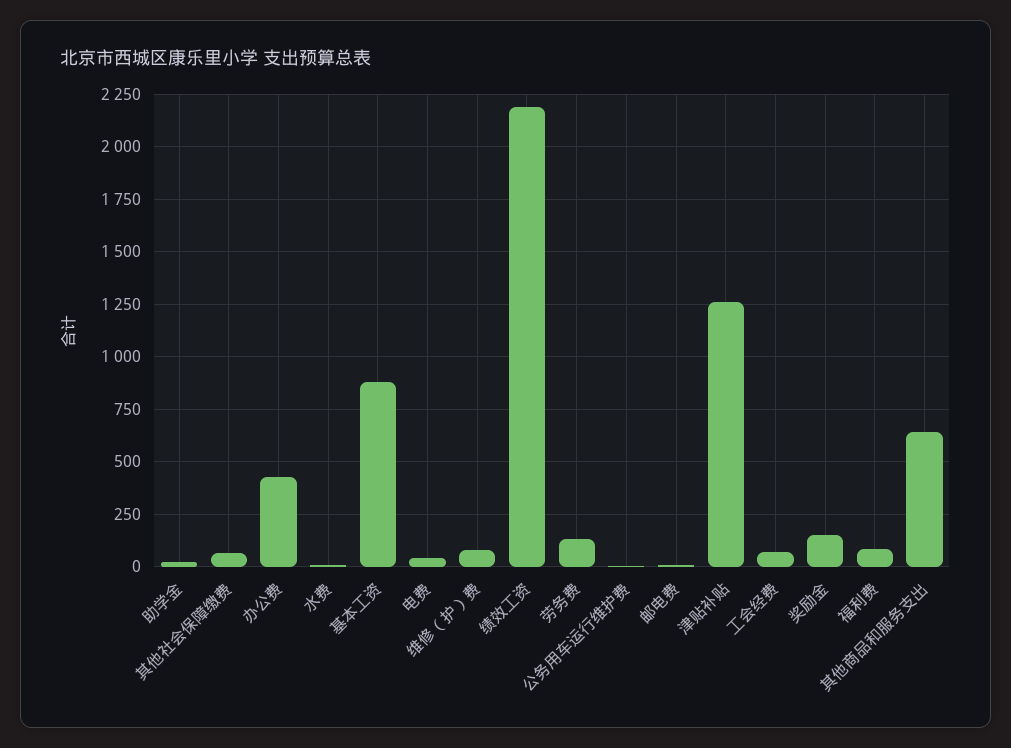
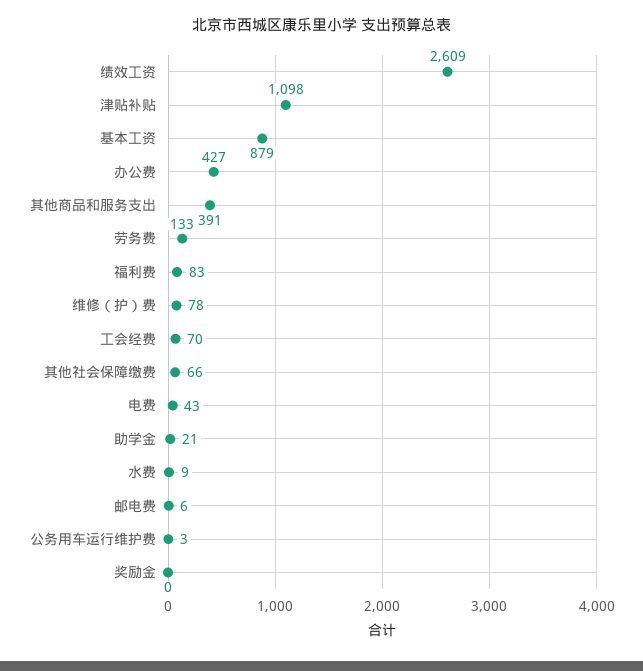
绩效工资: 2200 -> 2609
津贴补贴: 1250 -> 1098
奖励金: 150 -> 0
其他商品和服务支出: 650 -> 391

